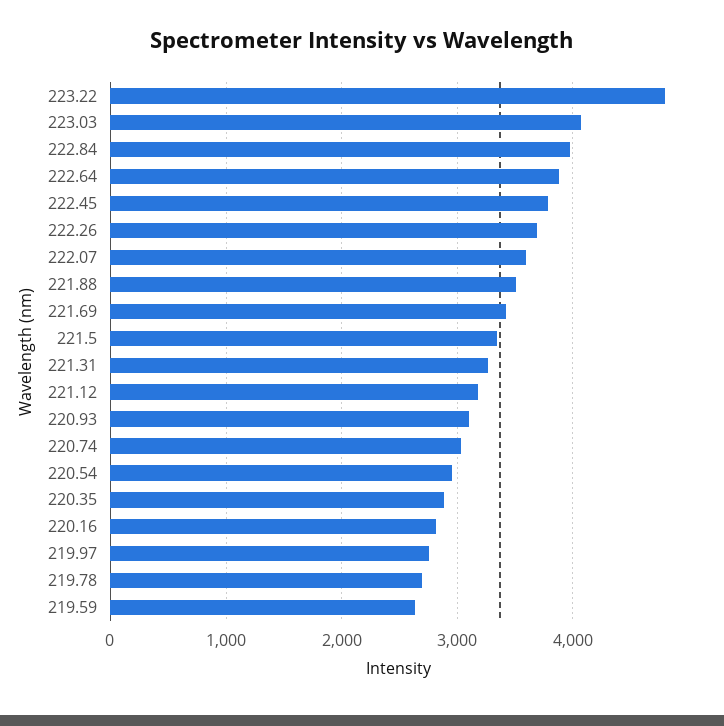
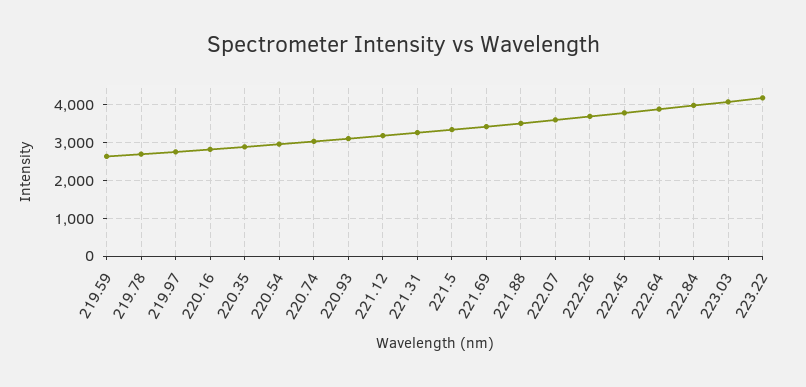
223.22: 4800 -> 4200

